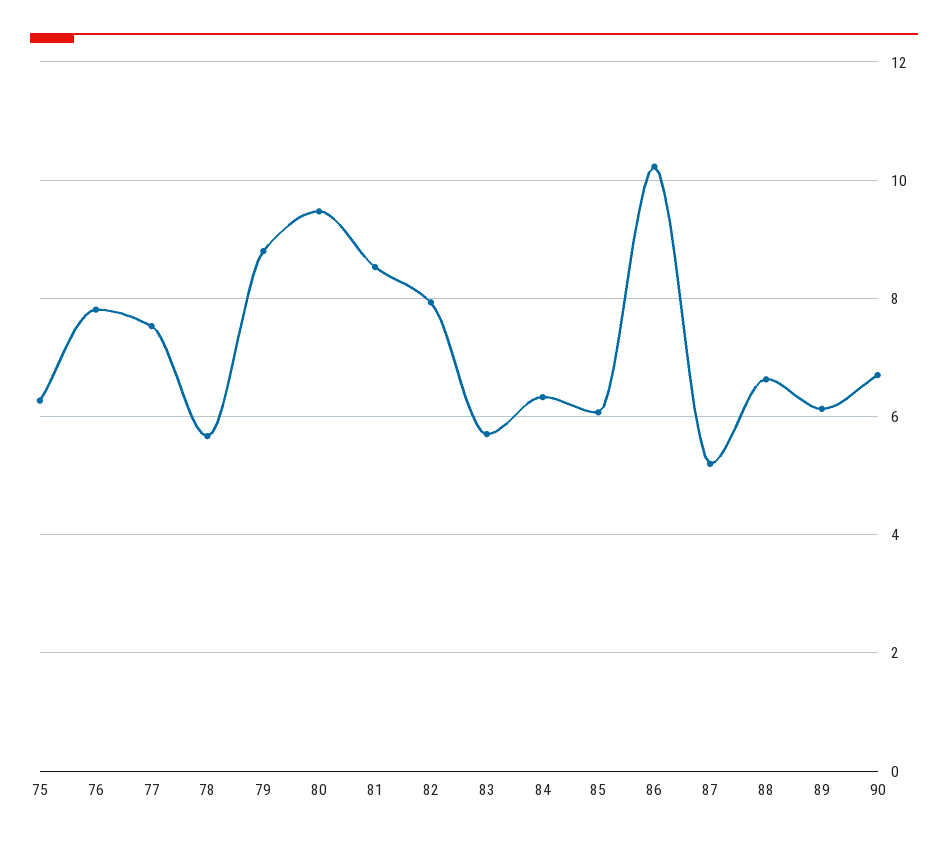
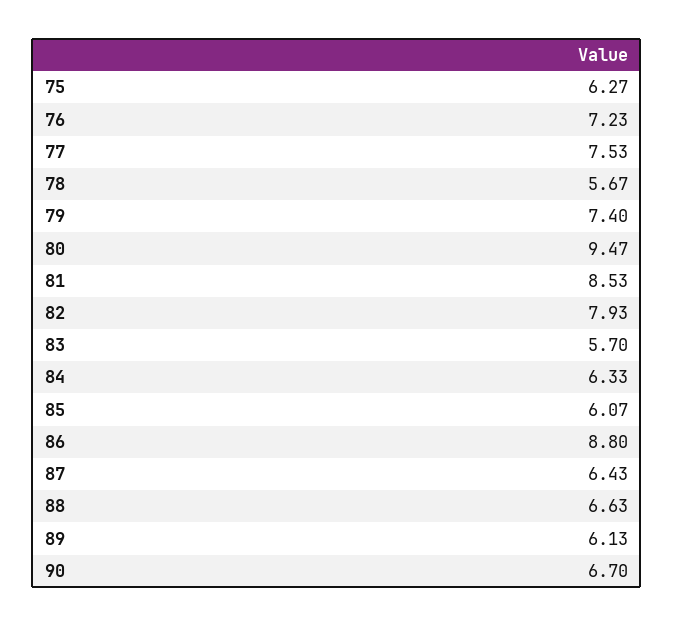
76: 7.8 -> 7.23
79: 8.8 -> 7.4
86: 10.2 -> 8.8
87: 5.2 -> 6.43

